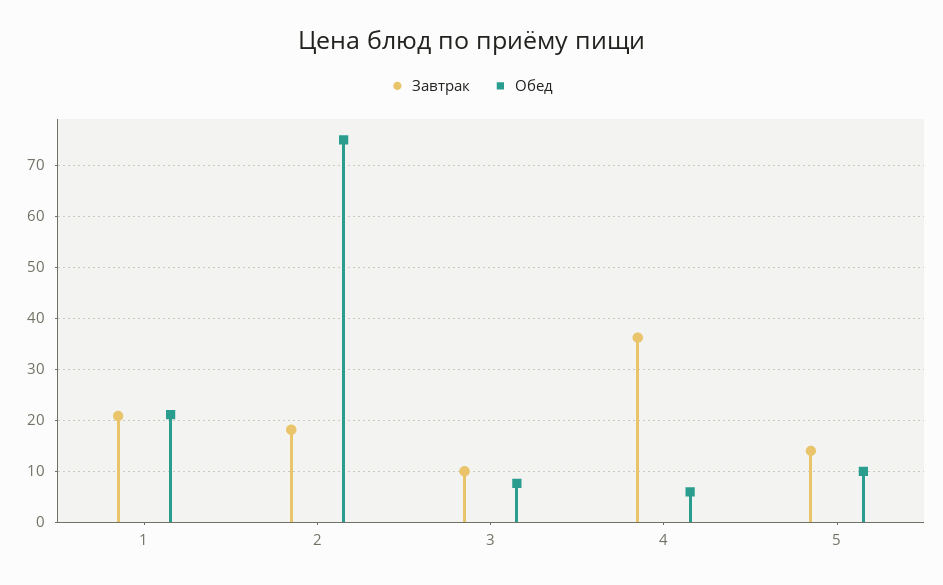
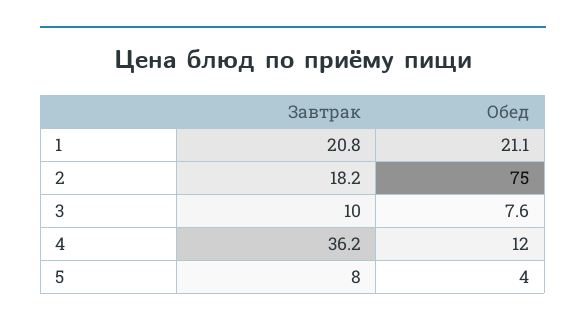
Обед, 4: 6 -> 12
Завтрак, 5: 14 -> 8
Обед, 5: 10 -> 4

